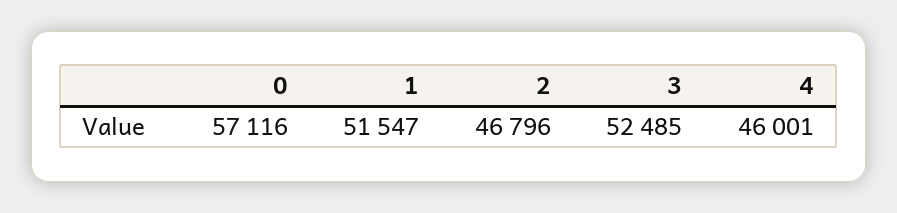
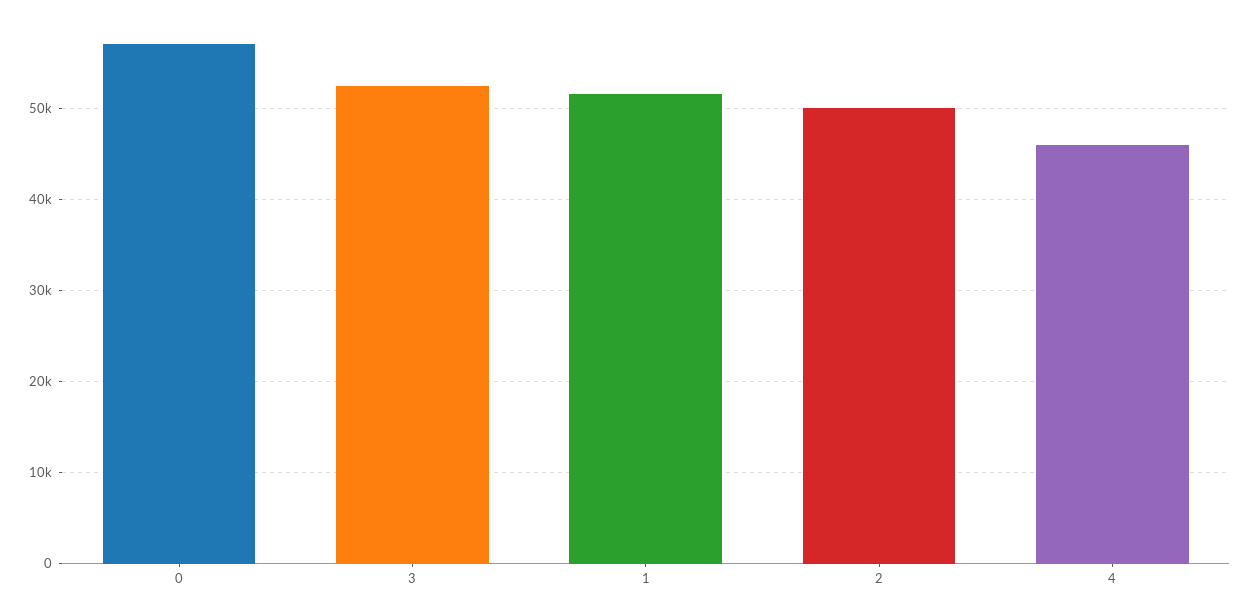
2: 46796 -> 50000

